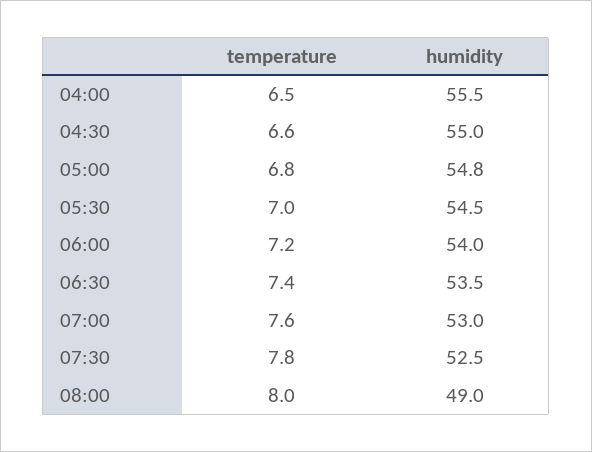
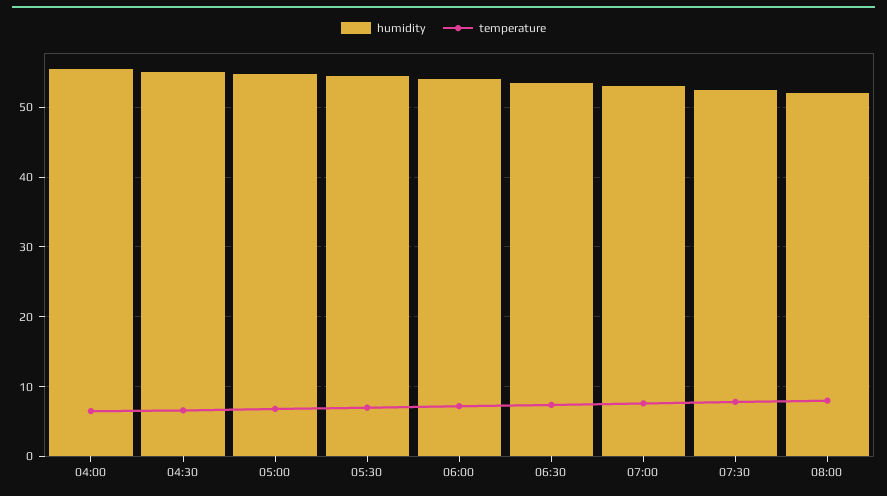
humidity, 08:00: 49 -> 52

